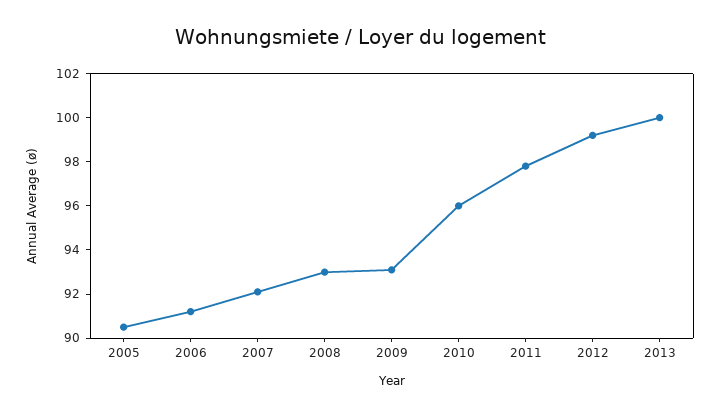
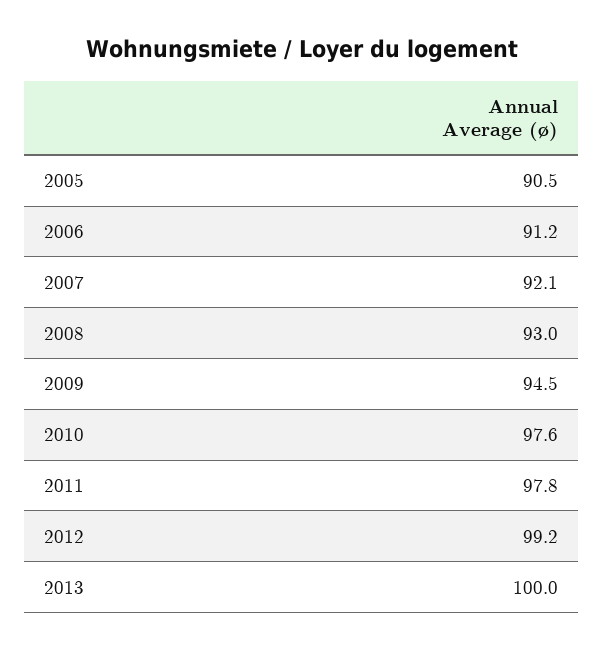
2009: 93 -> 94.5
2010: 96 -> 97.6

